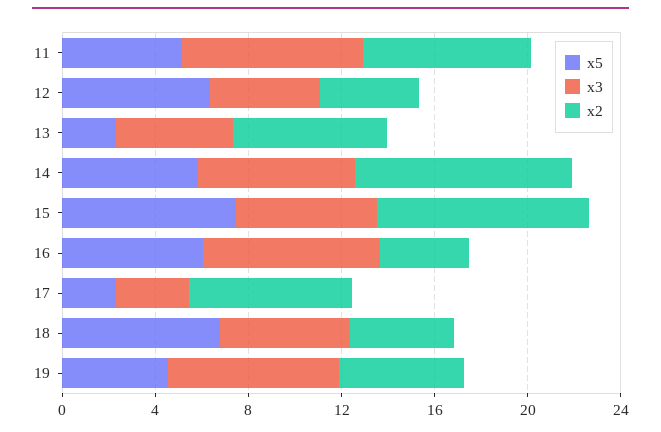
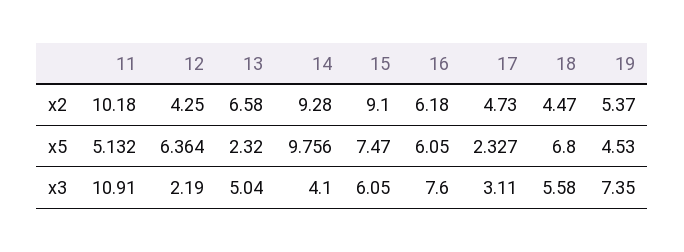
x3, 11: 8 -> 10.91
x2, 11: 7 -> 10.18
x3, 12: 5 -> 2.19
x5, 14: 6 -> 9.756
x3, 14: 7 -> 4.1
x2, 16: 4 -> 6.18
x2, 17: 7 -> 4.73

